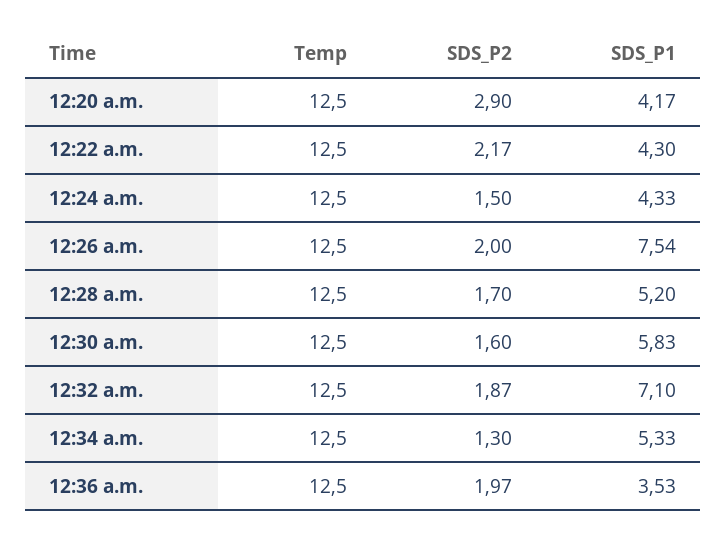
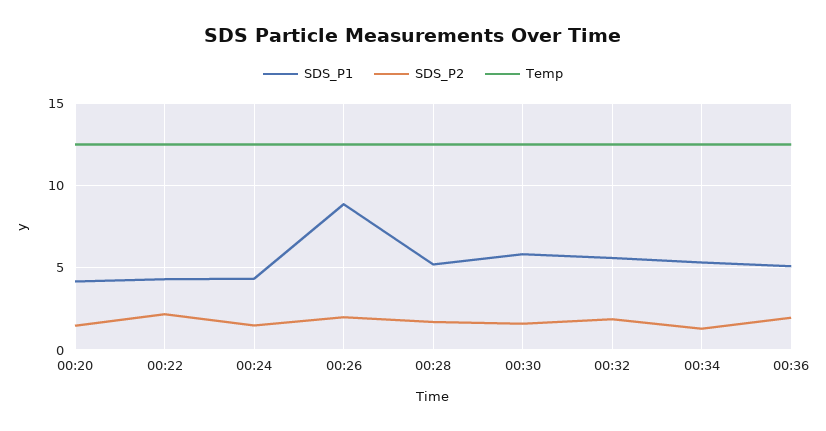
SDS_P2, 12:20 a.m.: 2.9 -> 1.5
SDS_P1, 12:26 a.m.: 7.54 -> 9
SDS_P1, 12:32 a.m.: 7.1 -> 5.5
SDS_P1, 12:36 a.m.: 3.53 -> 5

